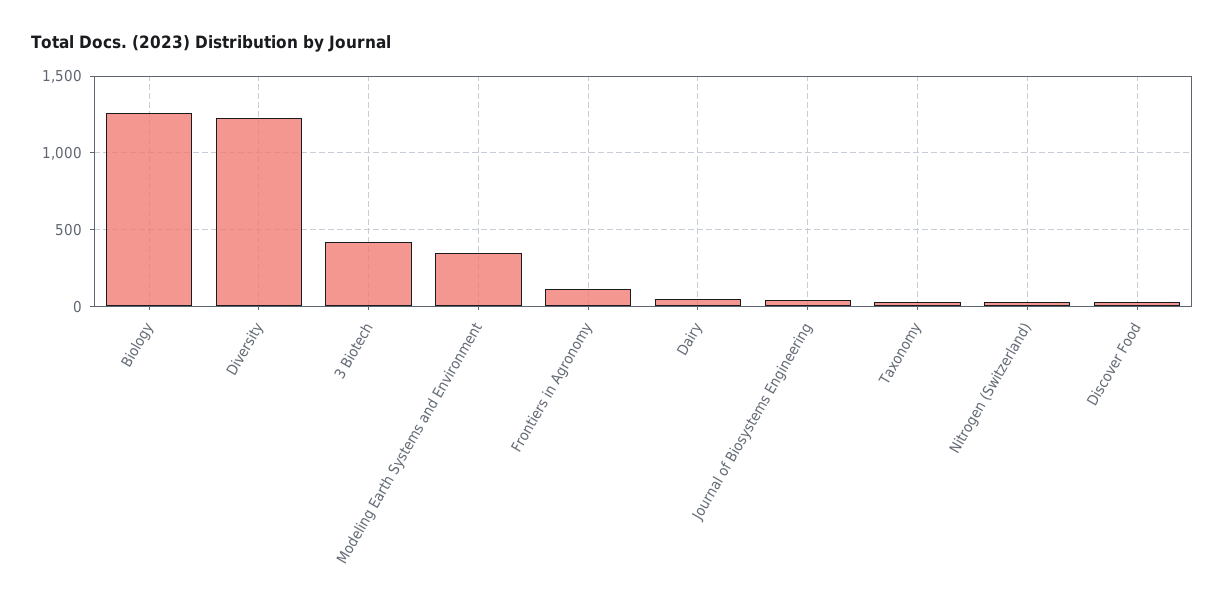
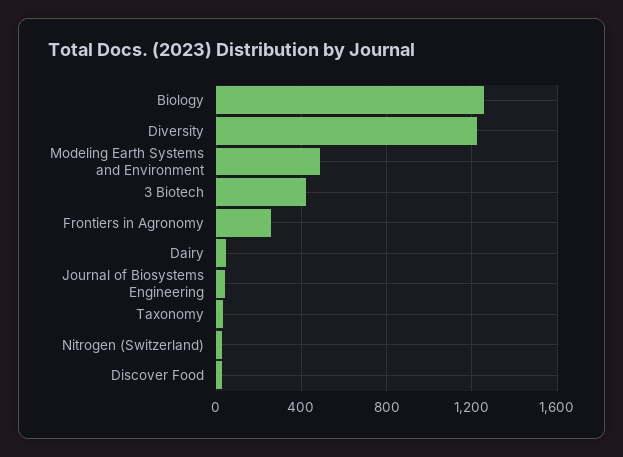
Modeling Earth Systems and Environment: 350 -> 500
Frontiers in Agronomy: 100 -> 250

